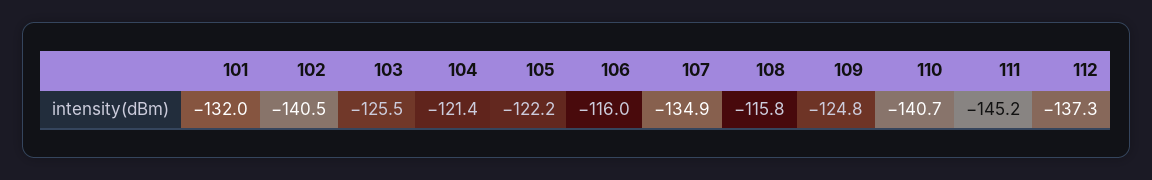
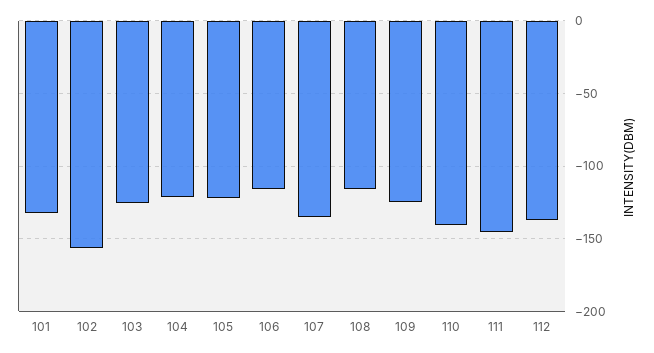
102: -140.5 -> -155

